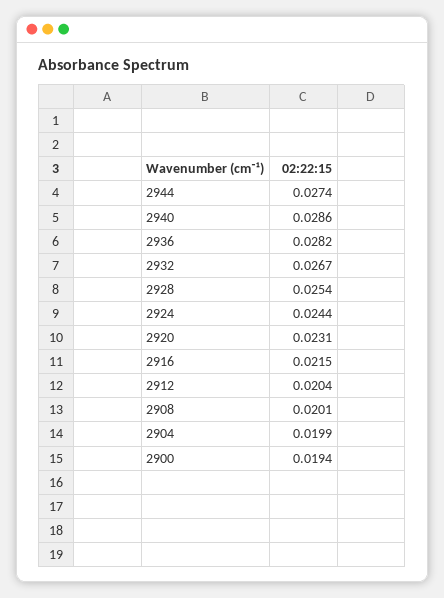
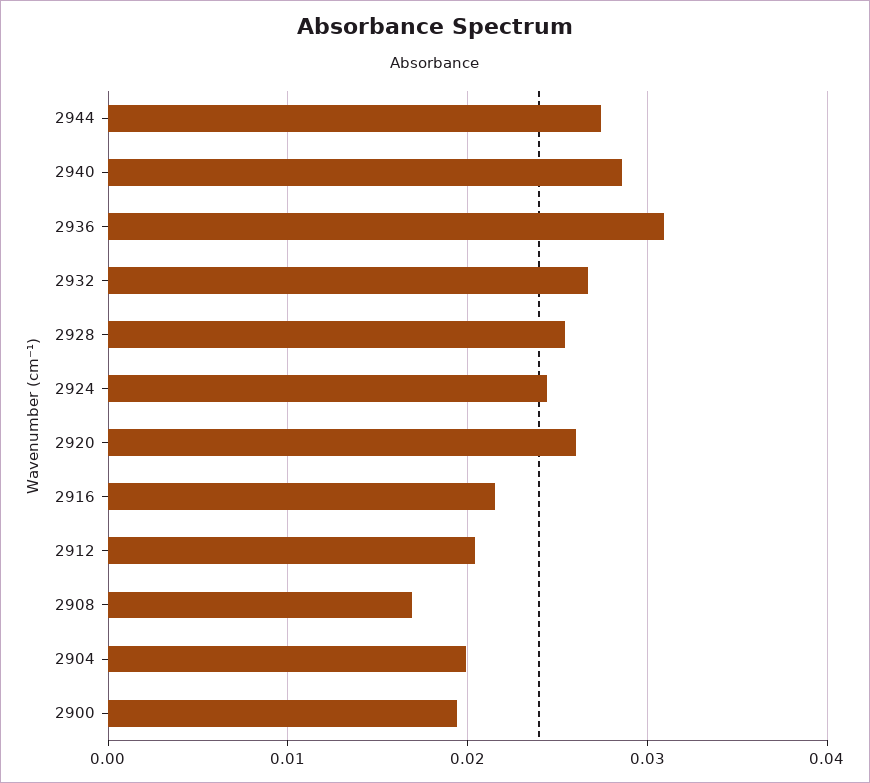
2936: 0.0282 -> 0.031
2920: 0.0231 -> 0.026
2908: 0.0201 -> 0.017

